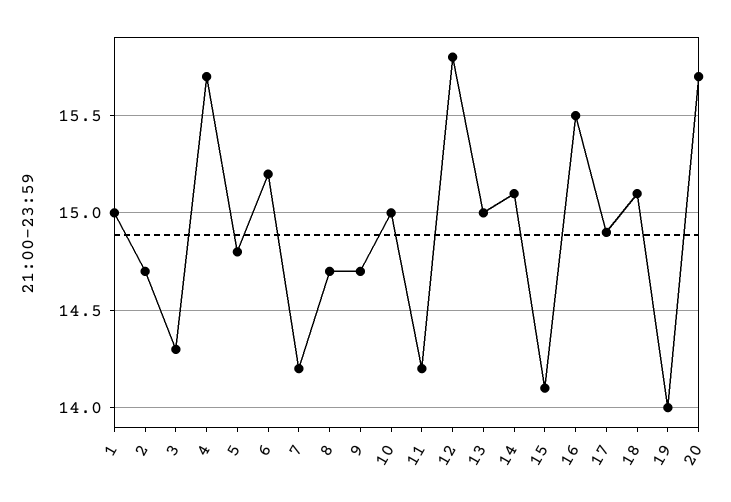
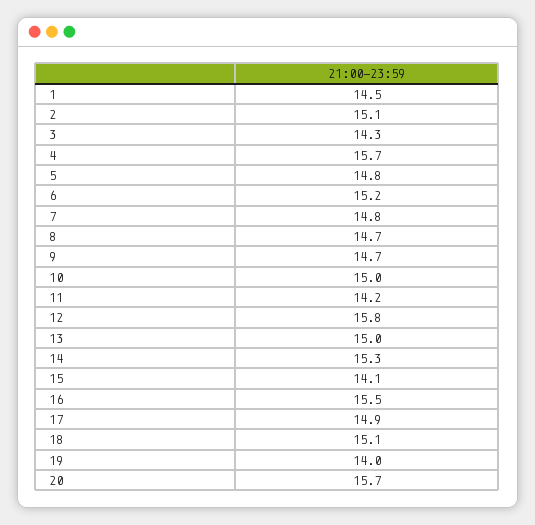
1: 15 -> 14.5
2: 14.7 -> 15.1
7: 14.2 -> 14.8
14: 15.1 -> 15.3

